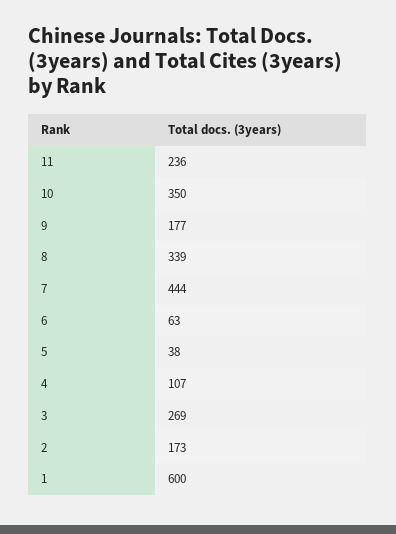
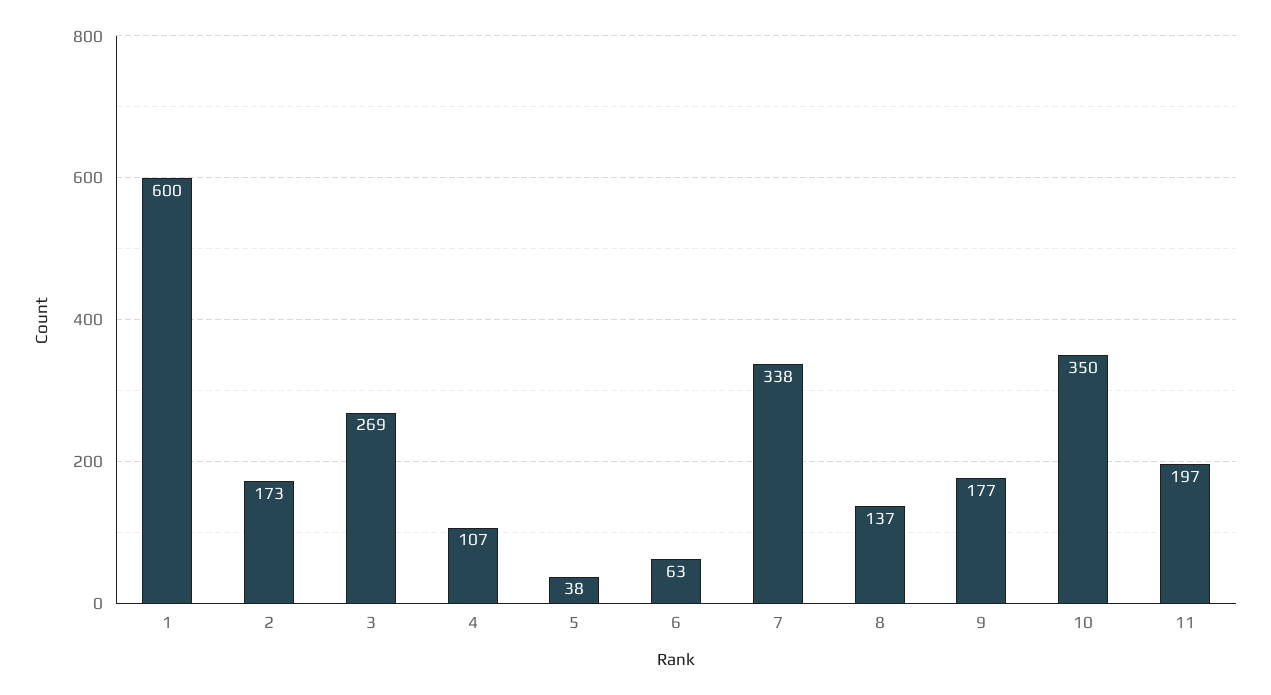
11: 236 -> 197
8: 339 -> 137
7: 444 -> 338

